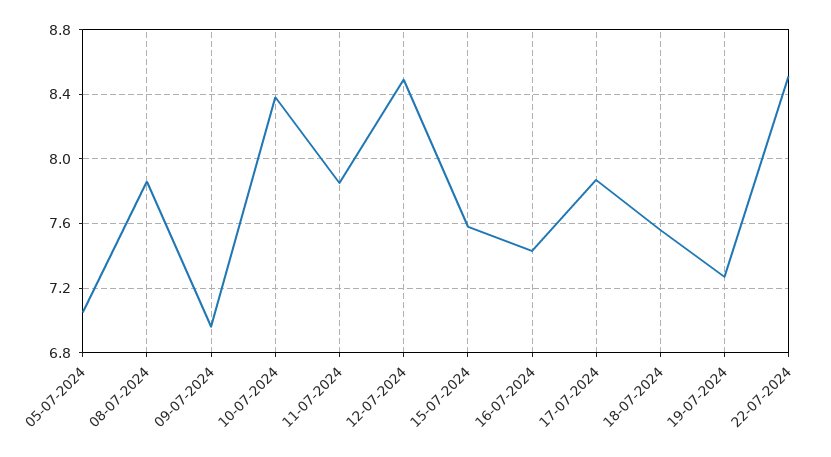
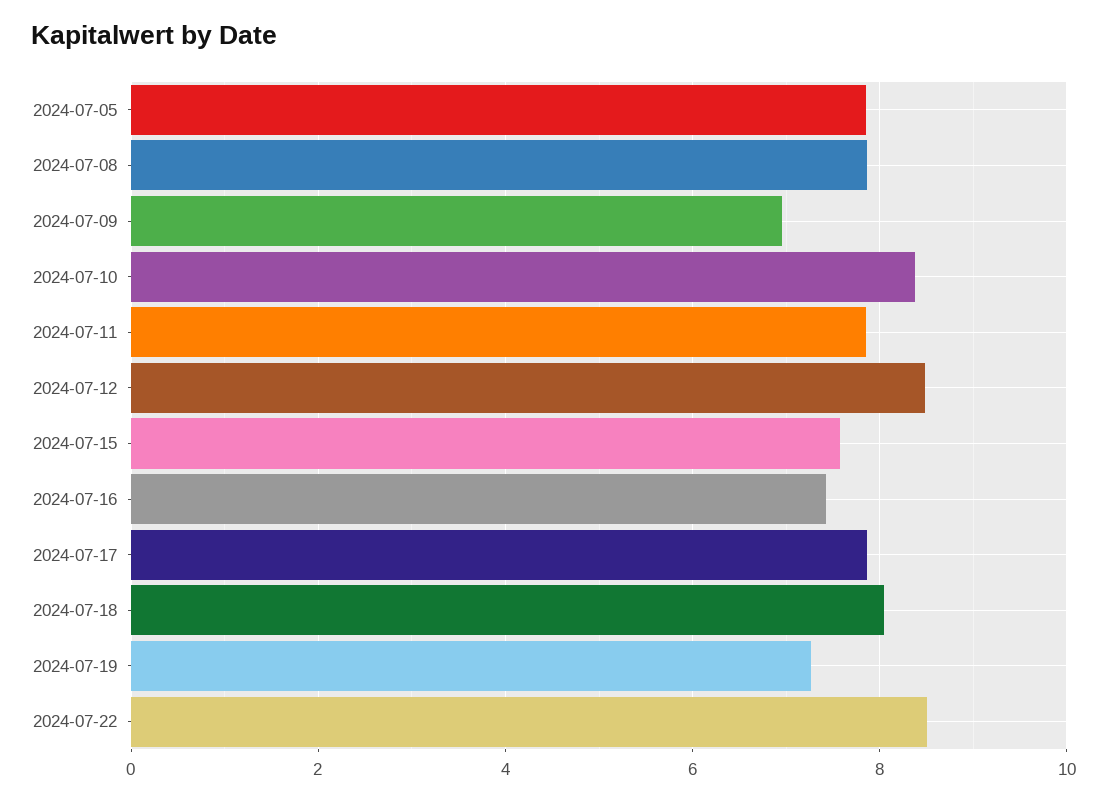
05-07-2024: 7.05 -> 7.8
18-07-2024: 7.55 -> 8

